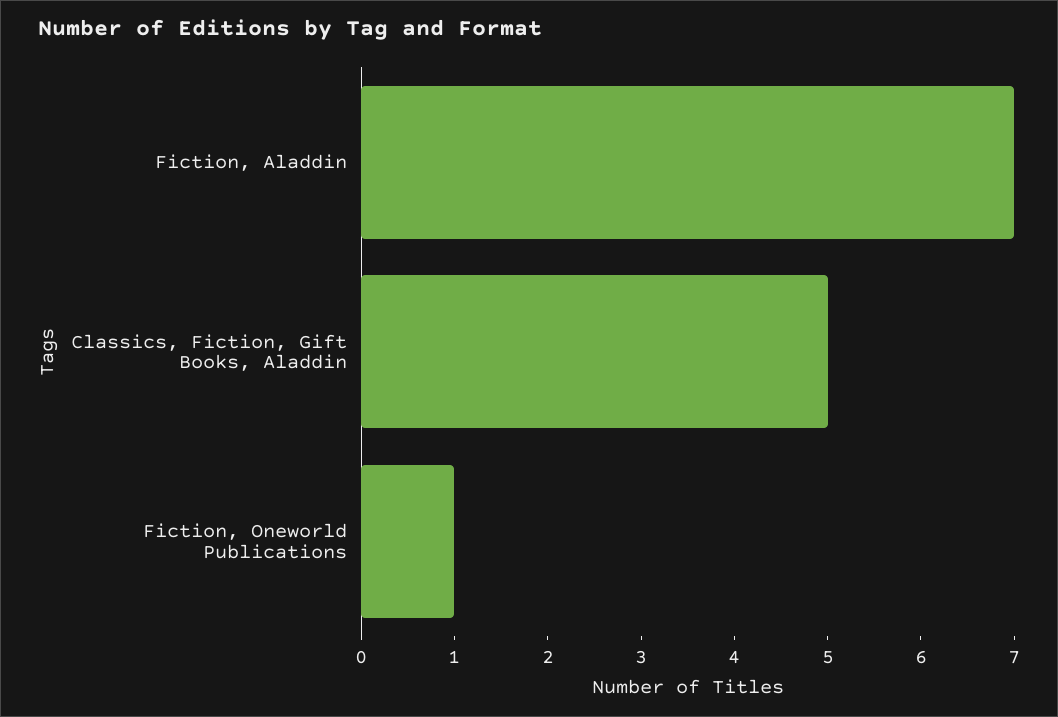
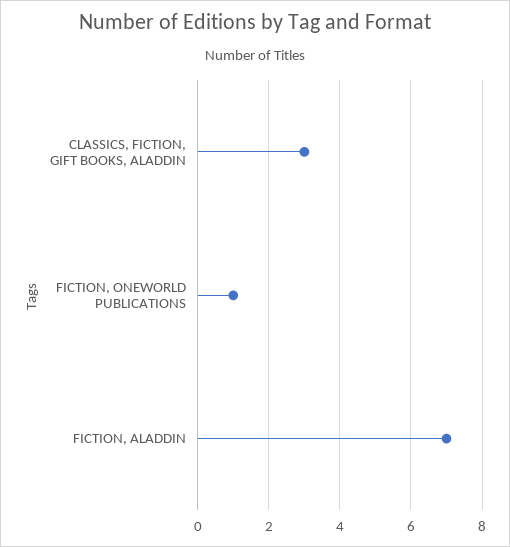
Classics, Fiction, Gift Books, Aladdin: 5 -> 3

